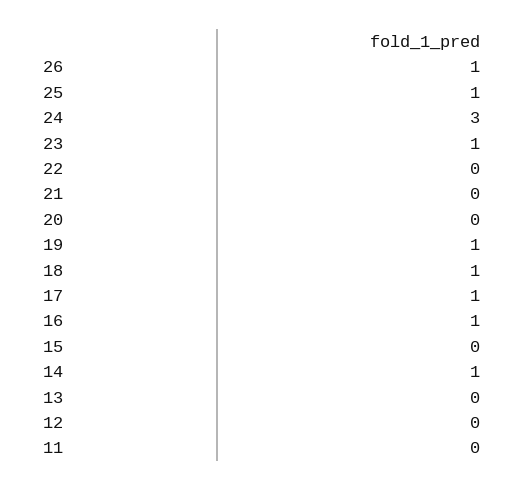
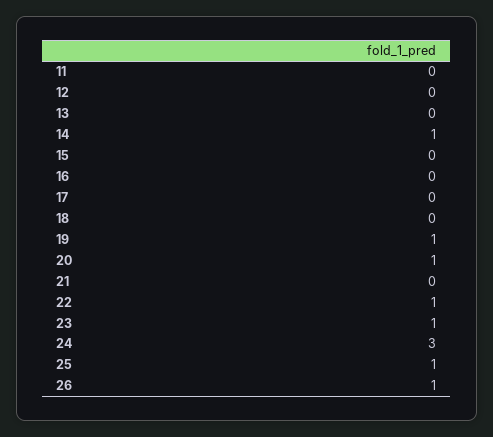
22: 0 -> 1
20: 0 -> 1
18: 1 -> 0
17: 1 -> 0
16: 1 -> 0

